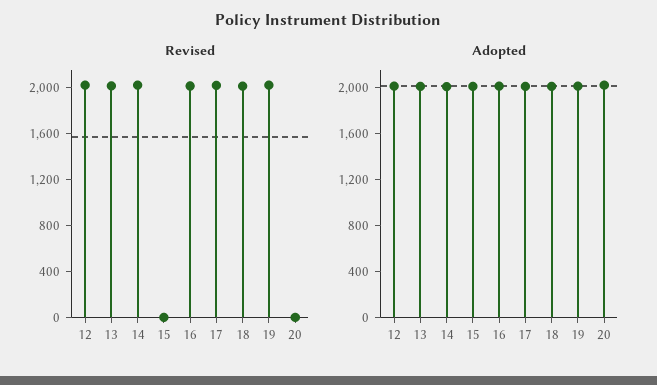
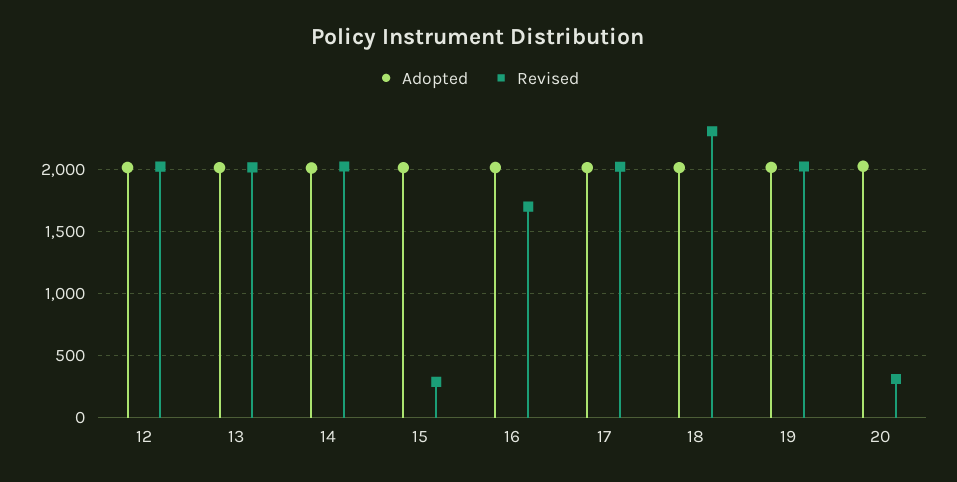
Revised, 15: 0 -> 300
Revised, 16: 2000 -> 1700
Revised, 18: 2000 -> 2300
Revised, 20: 0 -> 300

